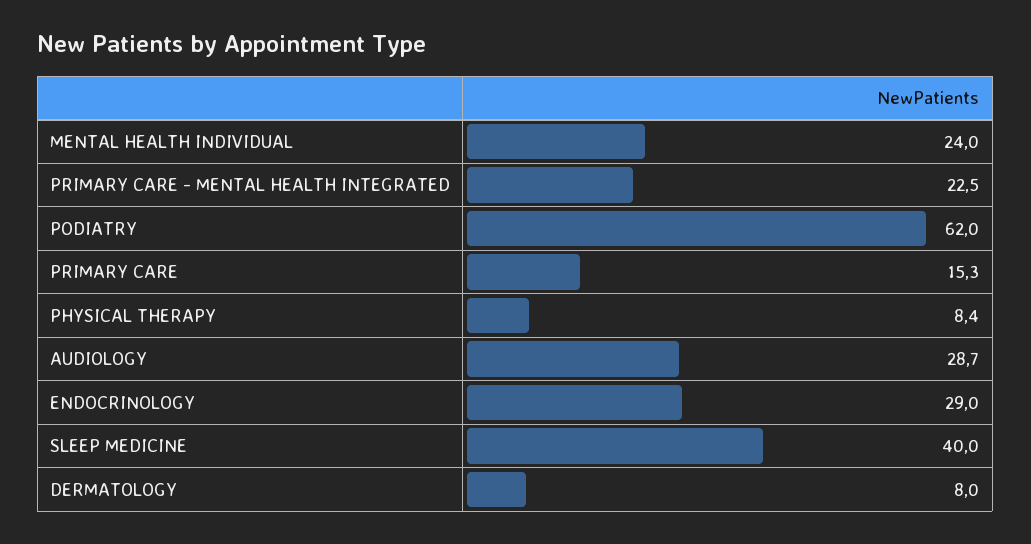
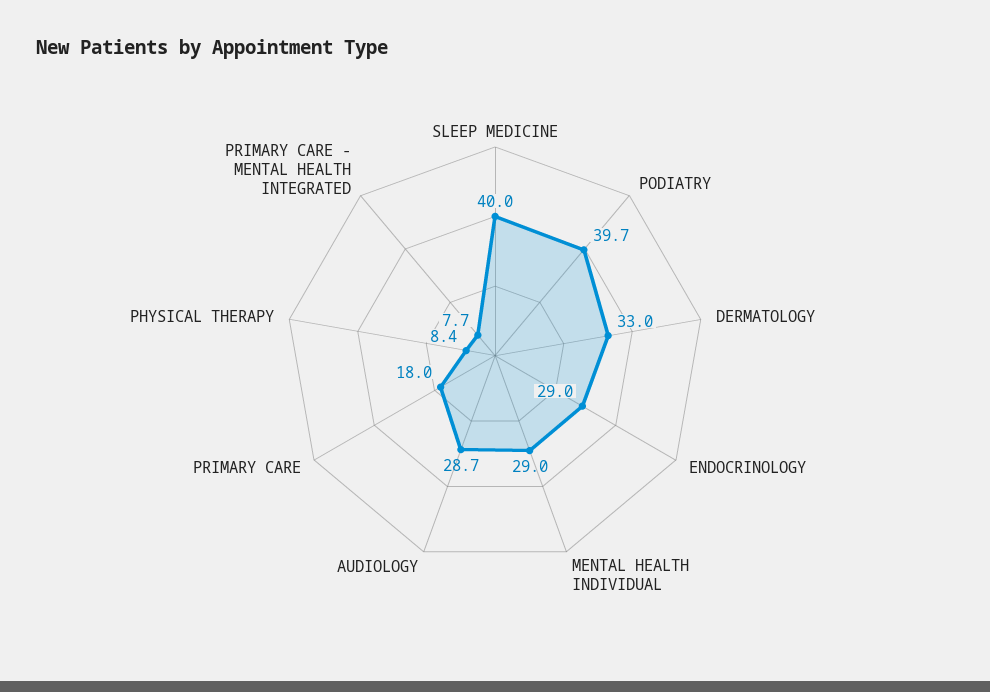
MENTAL HEALTH INDIVIDUAL: 24 -> 29
PRIMARY CARE - MENTAL HEALTH INTEGRATED: 22.5 -> 7.7
PODIATRY: 62 -> 39.7
PRIMARY CARE: 15.3 -> 18
DERMATOLOGY: 8 -> 33

